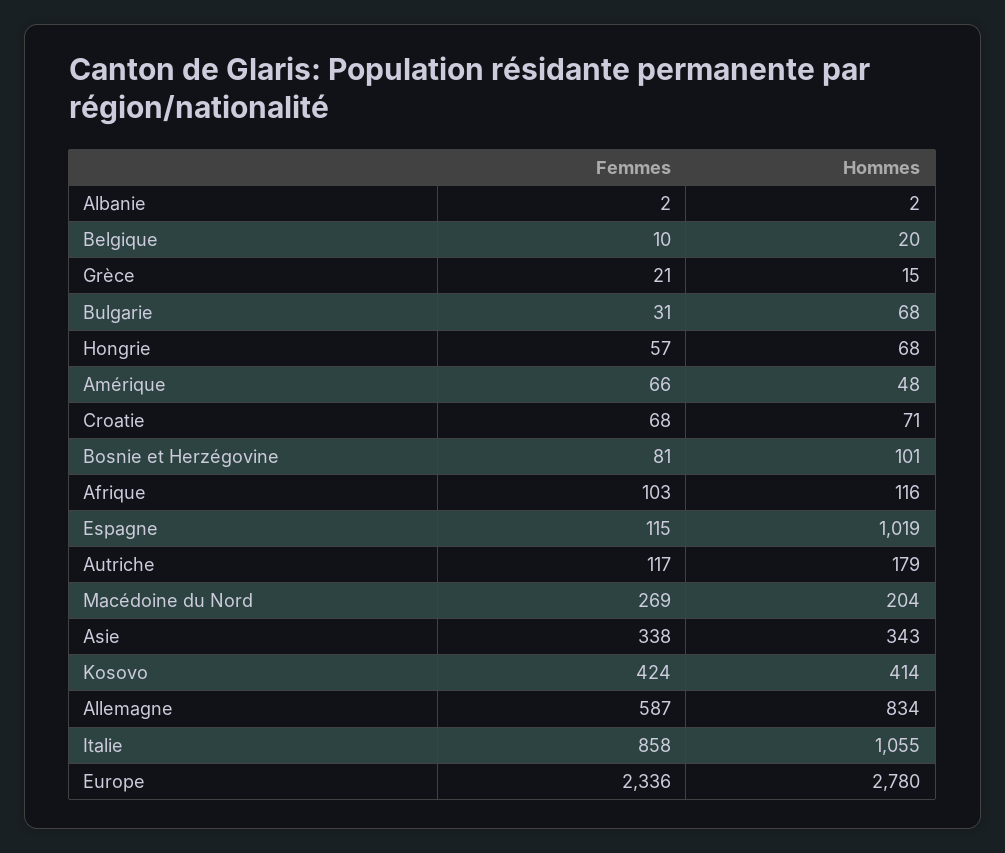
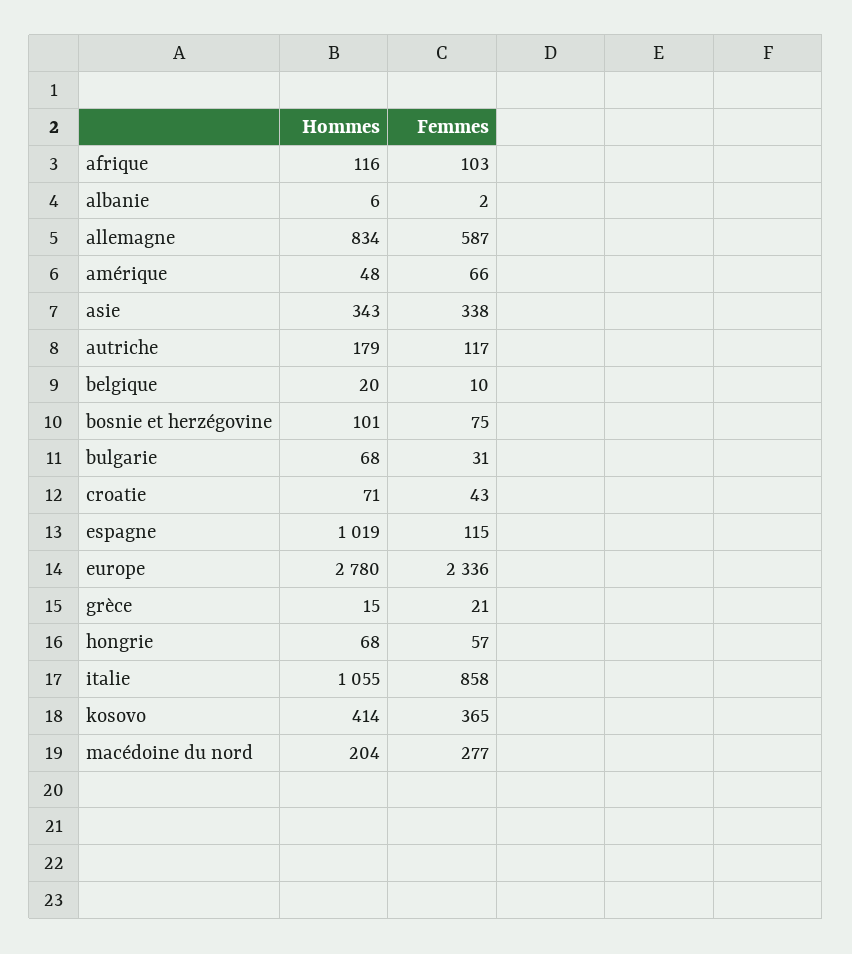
Hommes, Albanie: 2 -> 6
Femmes, Croatie: 68 -> 43
Femmes, Bosnie et Herzégovine: 81 -> 75
Femmes, Macédoine du Nord: 269 -> 277
Femmes, Kosovo: 424 -> 365

